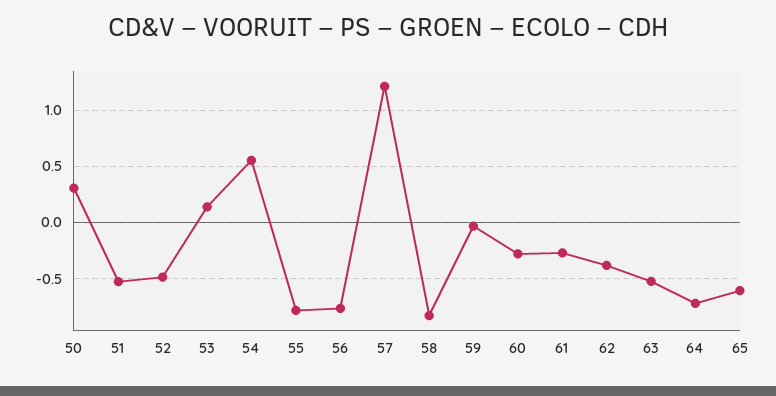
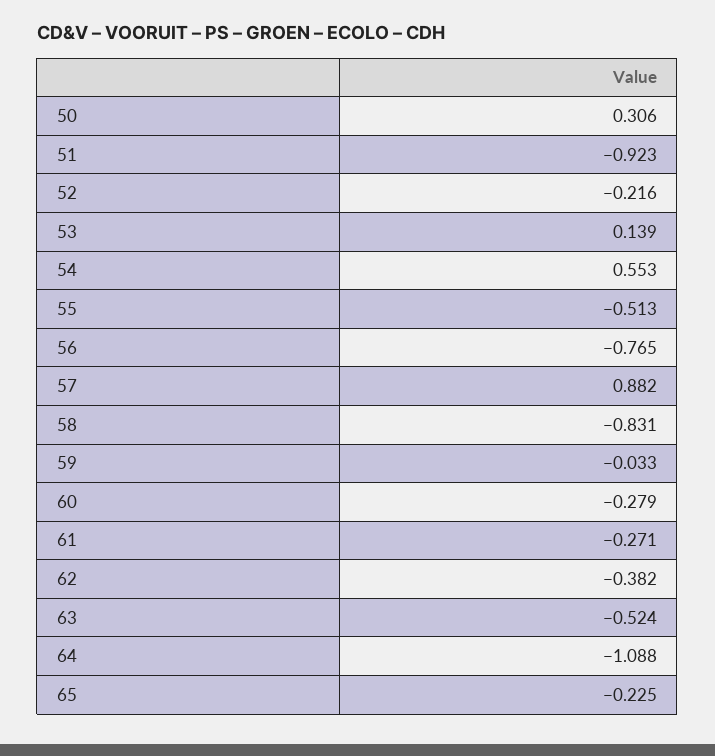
51: -0.5 -> -0.923
52: -0.5 -> -0.216
55: -0.8 -> -0.513
57: 1.2 -> 0.882
64: -0.7 -> -1.088
65: -0.6 -> -0.225

